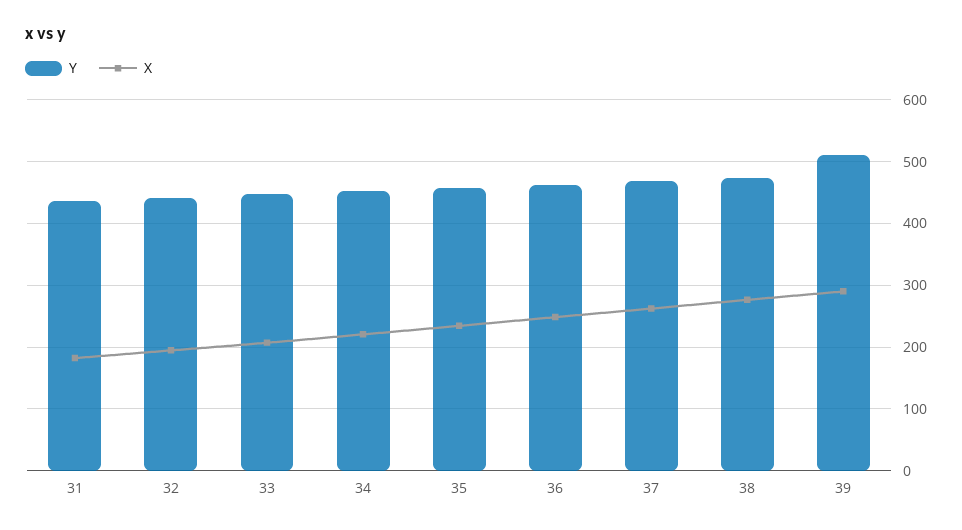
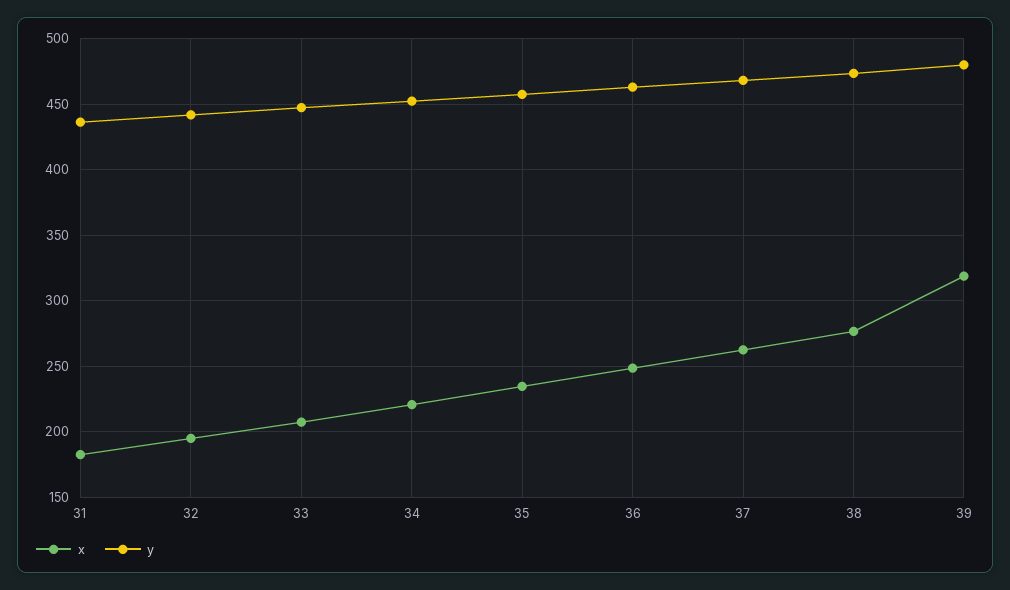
Y, 39: 510 -> 480
X, 39: 290 -> 320

